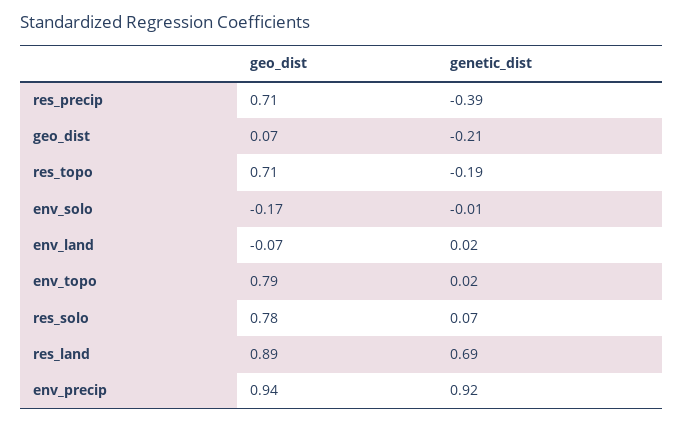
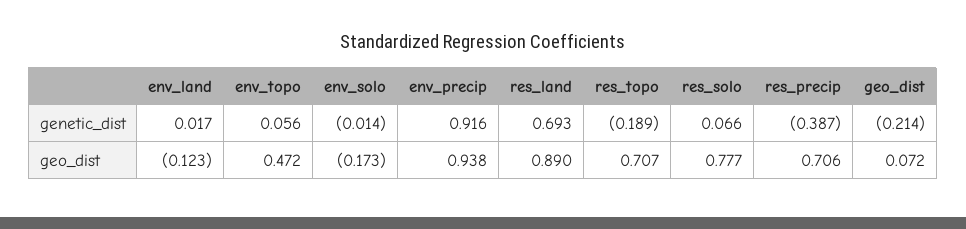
geo_dist, env_land: -0.07 -> -0.123
geo_dist, env_topo: 0.79 -> 0.472
genetic_dist, env_topo: 0.02 -> 0.056

